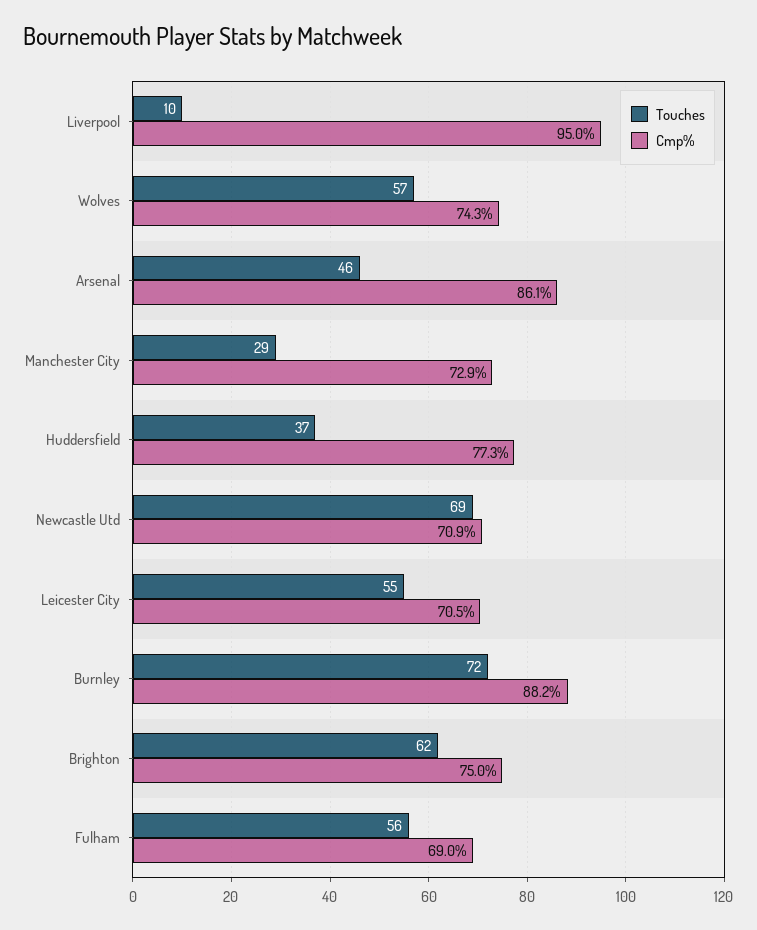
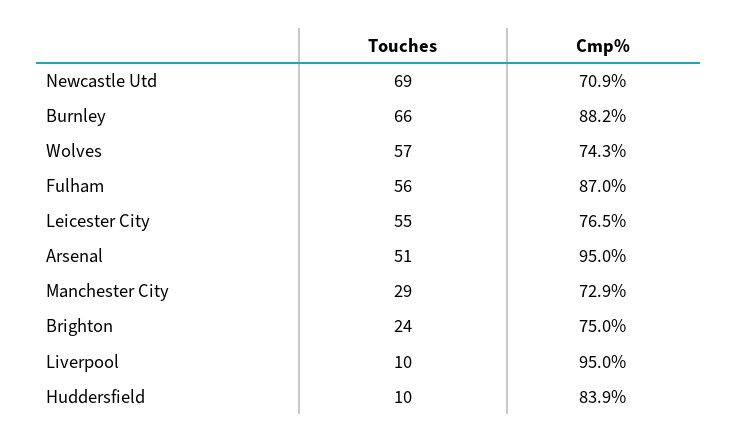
Touches, Arsenal: 46 -> 51
Cmp%, Arsenal: 86.1 -> 95
Touches, Huddersfield: 37 -> 10
Cmp%, Huddersfield: 77.3 -> 83.9
Cmp%, Leicester City: 70.5 -> 76.5
Touches, Burnley: 72 -> 66
Touches, Brighton: 62 -> 24
Cmp%, Fulham: 69 -> 87

